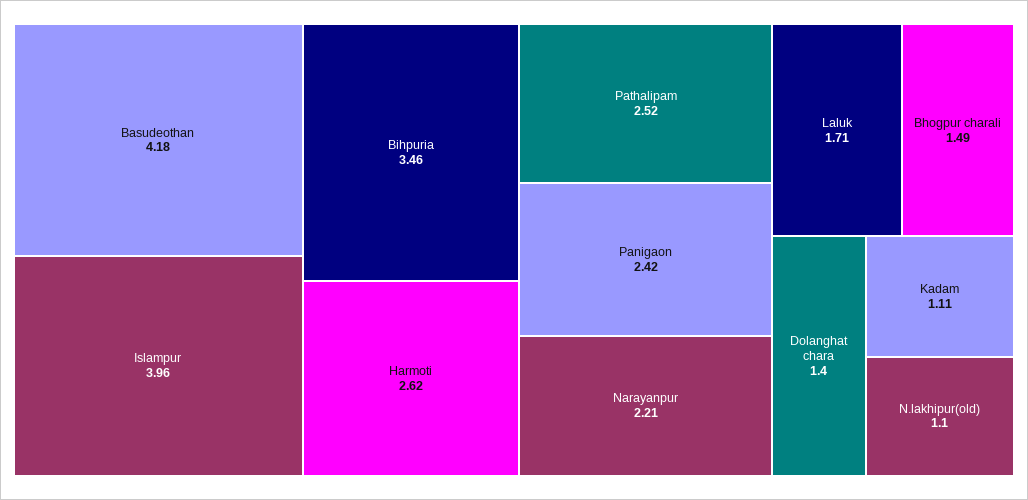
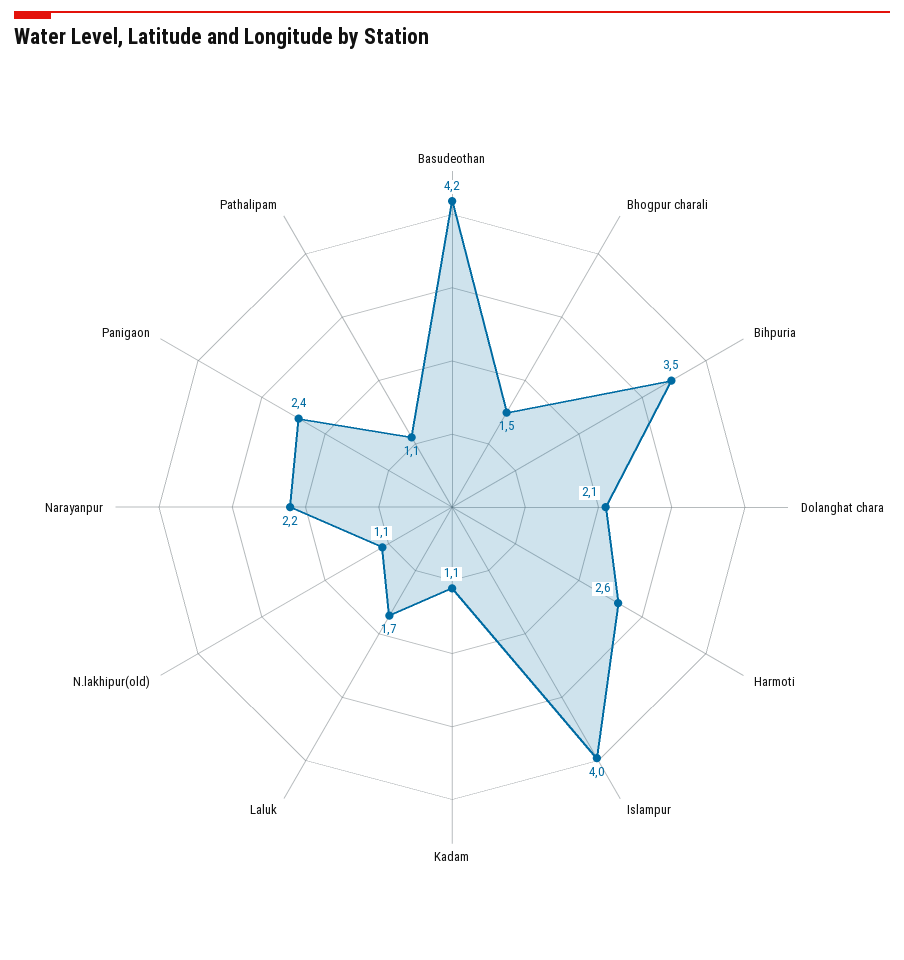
Pathalipam: 2.52 -> 1.1
Dolanghat chara: 1.4 -> 2.1

